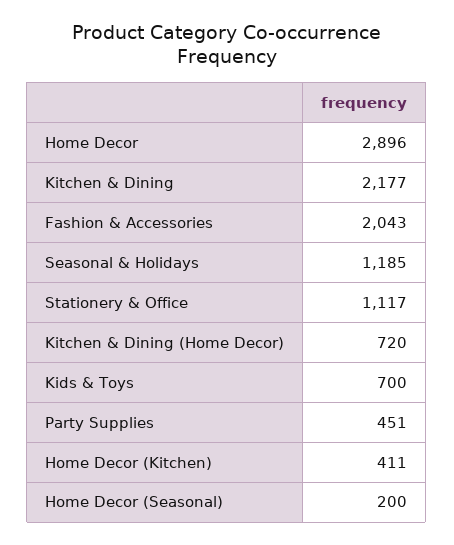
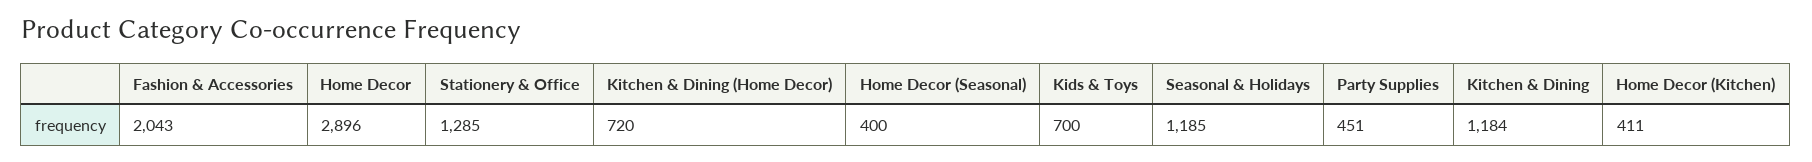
Kitchen & Dining: 2177 -> 1184
Stationery & Office: 1117 -> 1285
Home Decor (Seasonal): 200 -> 400

